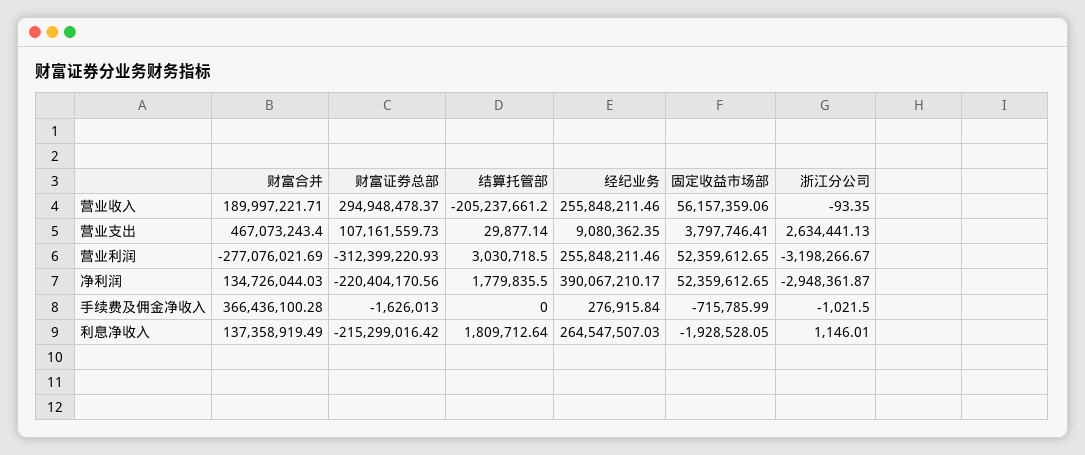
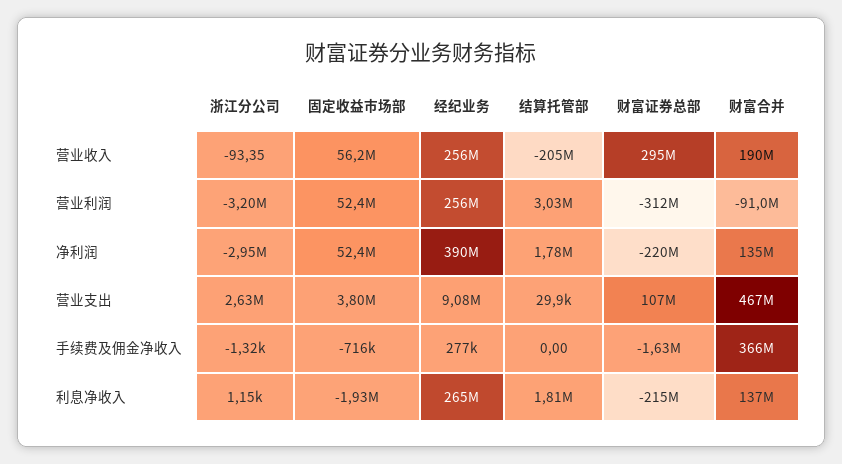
财富合并, 营业利润: -277076021.69 -> -91000000
浙江分公司, 手续费及佣金净收入: -1021.5 -> -1320

